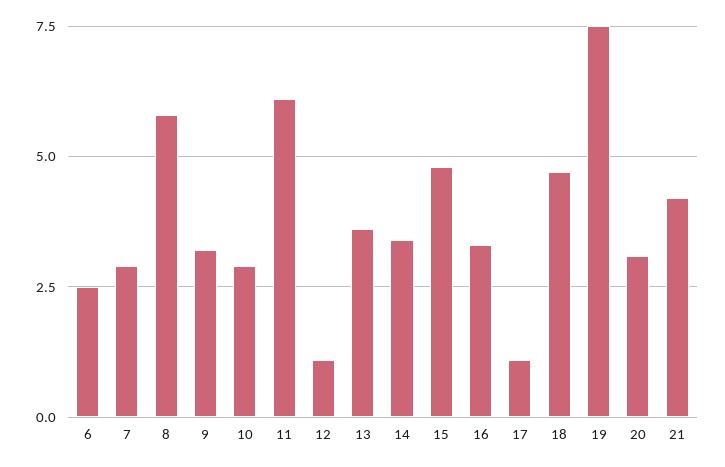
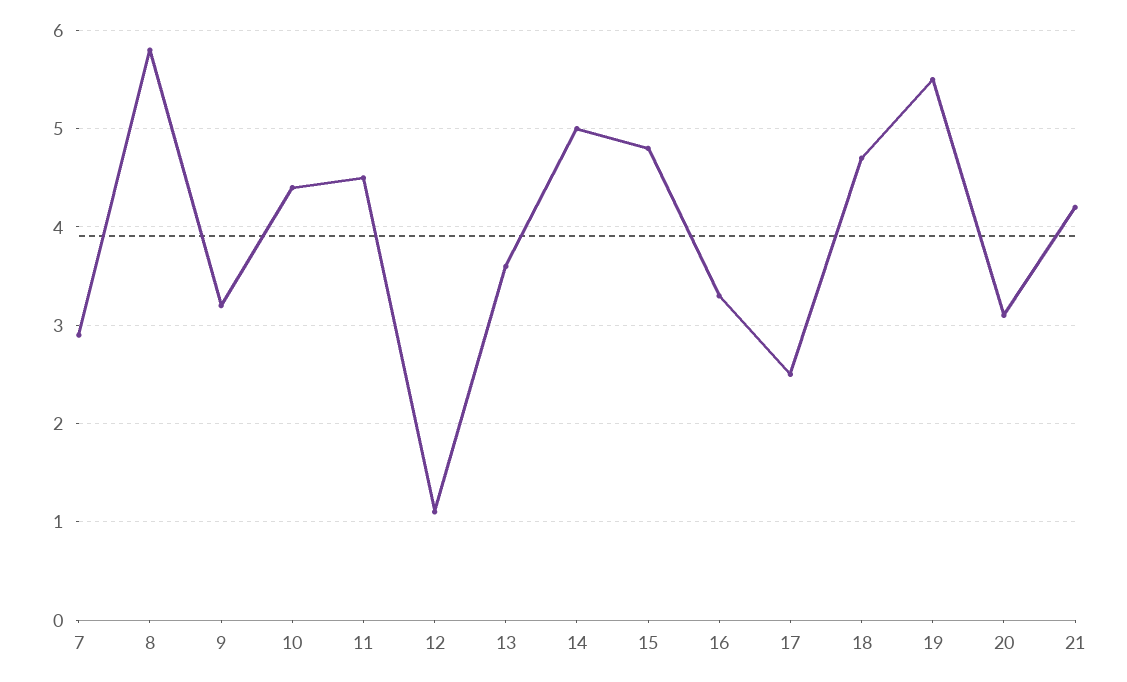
6: 2.5 -> none
10: 3 -> 4.4
11: 6 -> 4.5
14: 3.5 -> 5
17: 1 -> 2.5
19: 7.5 -> 5.5

